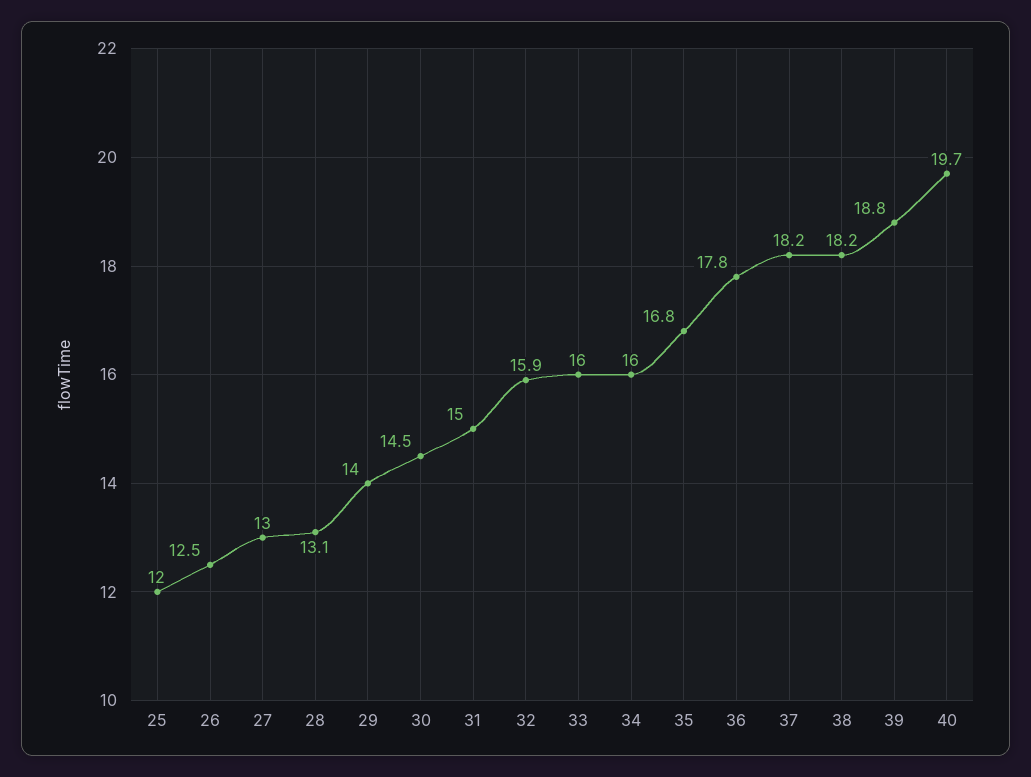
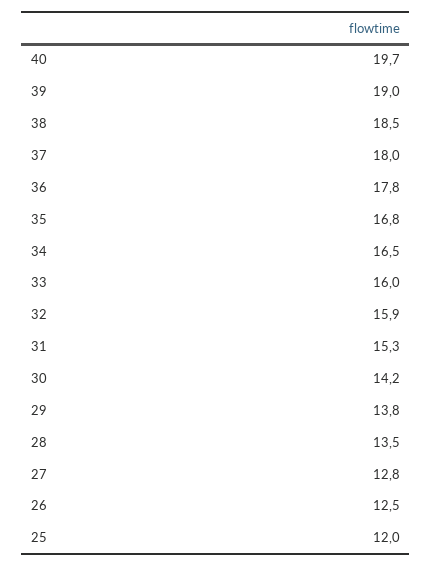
27: 13 -> 12.8
28: 13.1 -> 13.5
29: 14 -> 13.8
30: 14.5 -> 14.2
31: 15 -> 15.3
34: 16 -> 16.5
37: 18.2 -> 18
38: 18.2 -> 18.5
39: 18.8 -> 19

